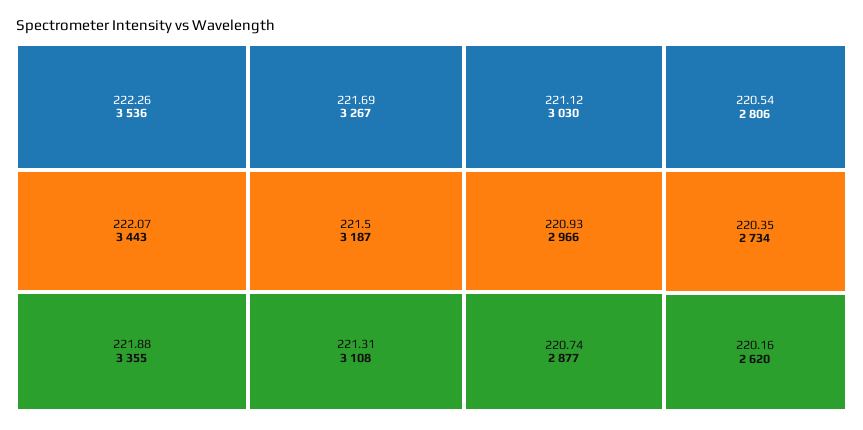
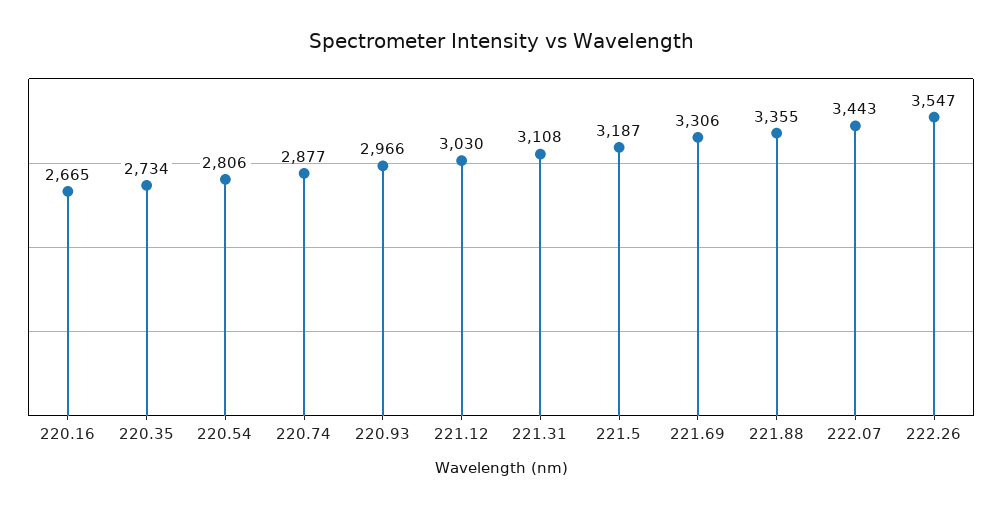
222.26: 3536 -> 3547
221.69: 3267 -> 3306
220.16: 2620 -> 2665

